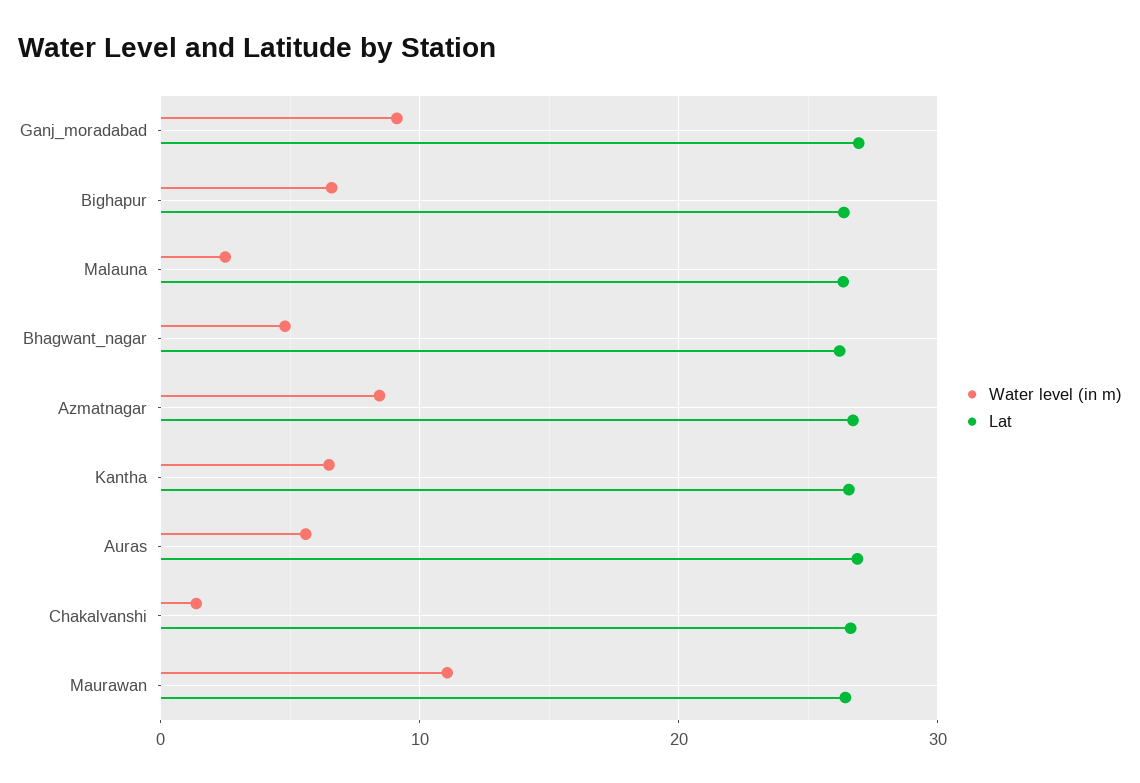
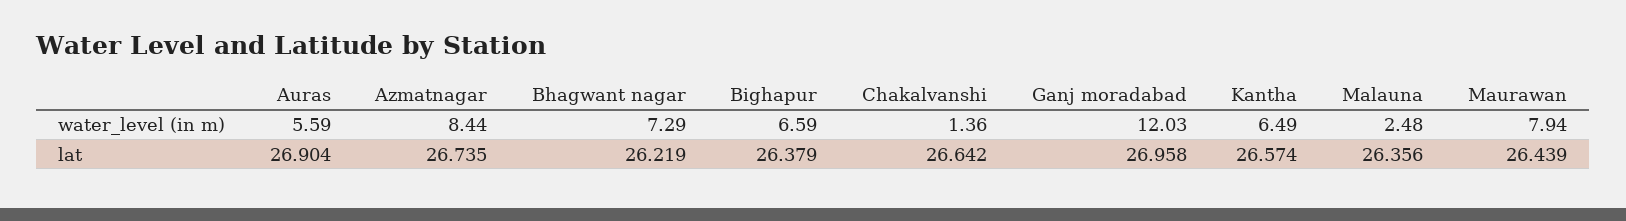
Water level (in m), Ganj_moradabad: 9 -> 12.03
Water level (in m), Bhagwant_nagar: 5 -> 7.29
Water level (in m), Maurawan: 11 -> 7.94

